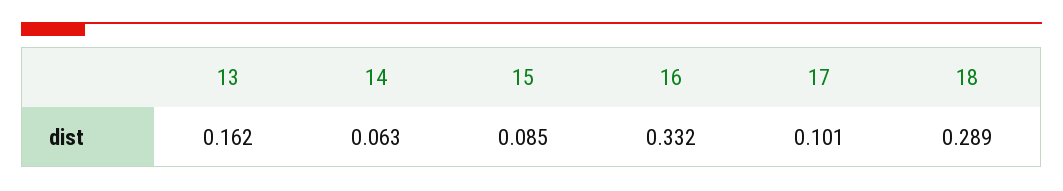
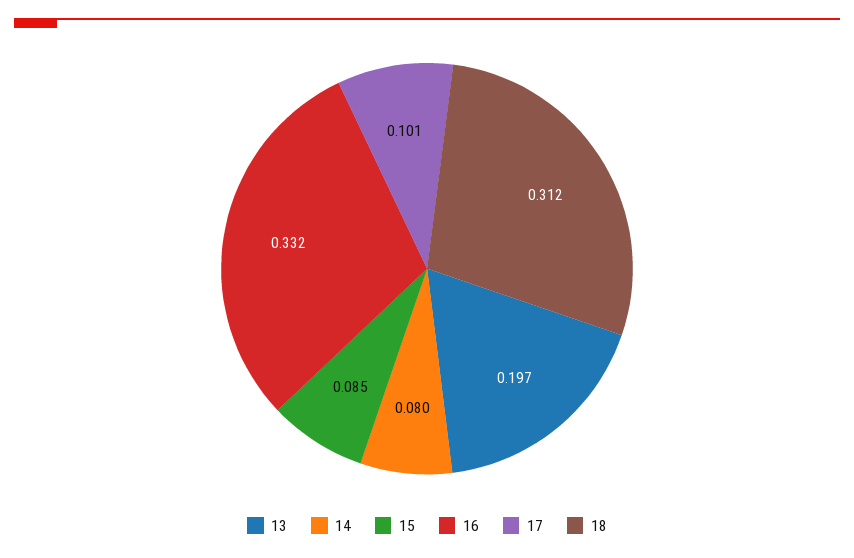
13: 0.162 -> 0.197
14: 0.063 -> 0.08
18: 0.289 -> 0.312

